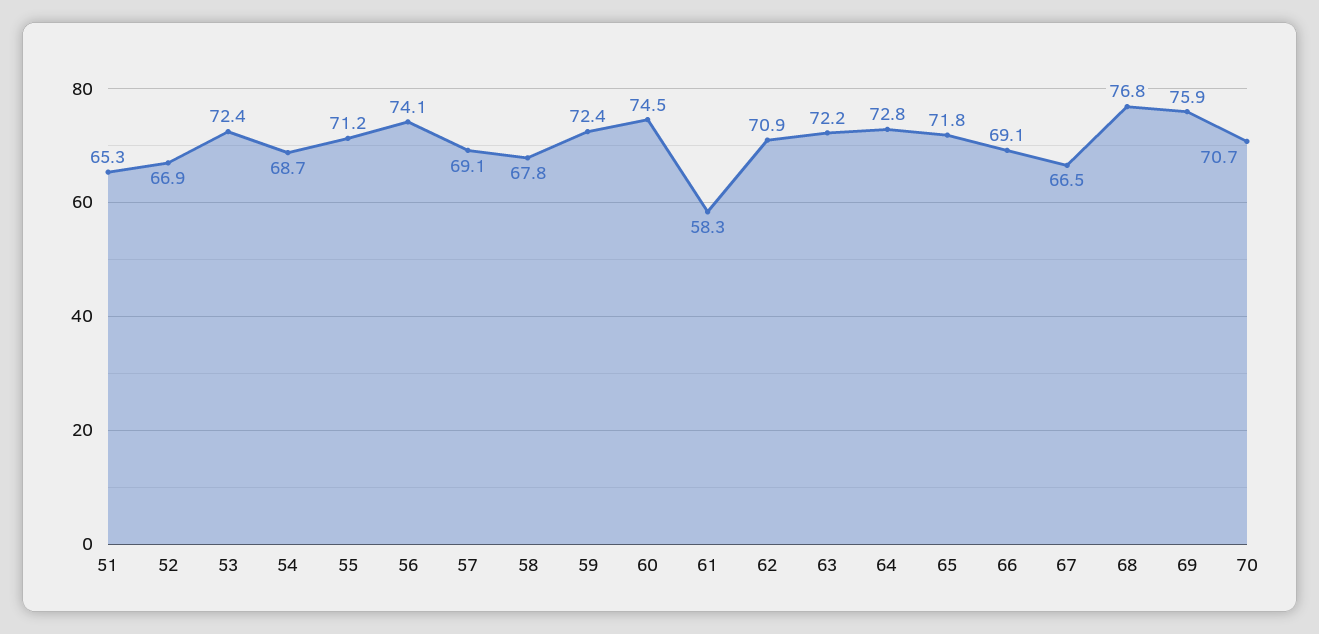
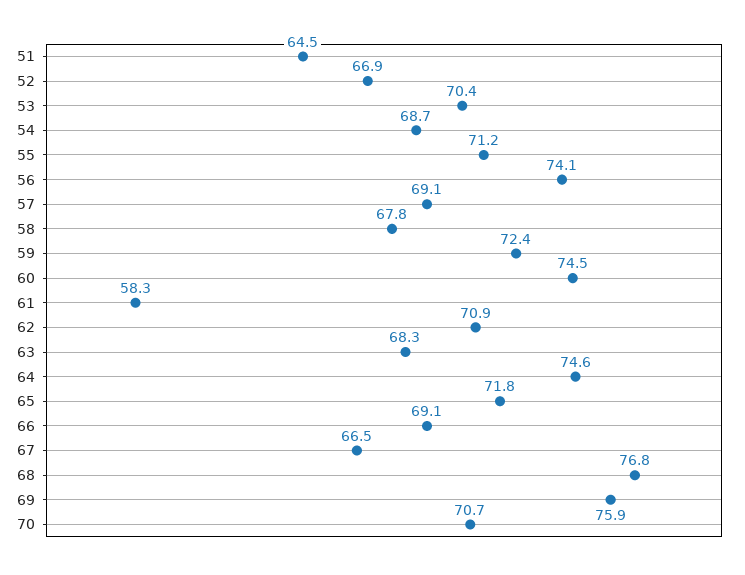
51: 65.3 -> 64.5
53: 72.4 -> 70.4
63: 72.2 -> 68.3
64: 72.8 -> 74.6

